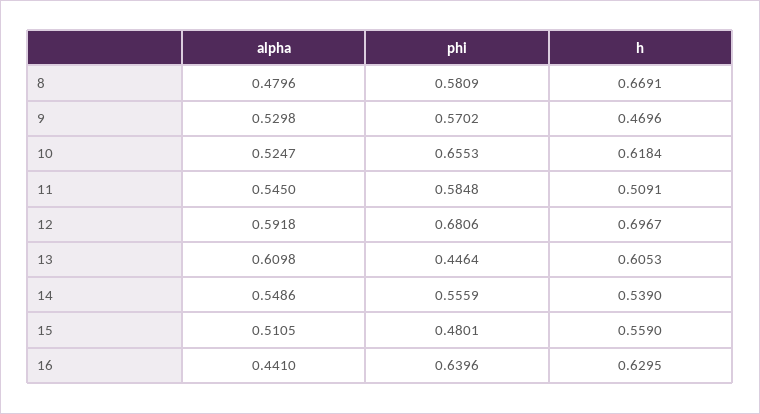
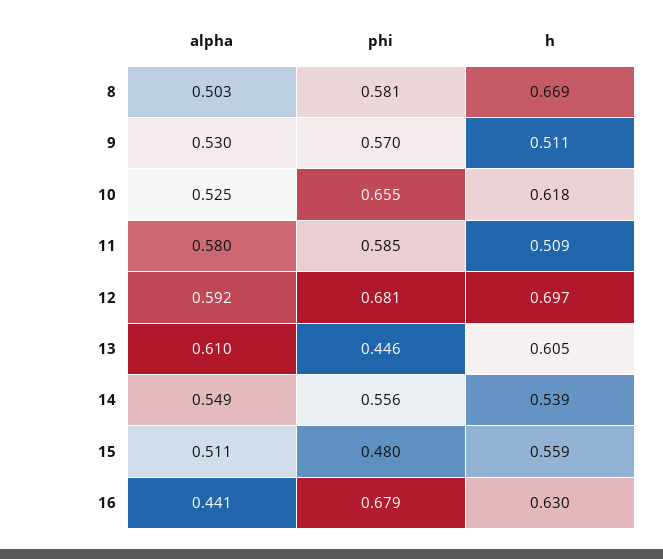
alpha, 8: 0.4796 -> 0.503
h, 9: 0.4696 -> 0.511
alpha, 11: 0.545 -> 0.58
phi, 16: 0.6396 -> 0.679

